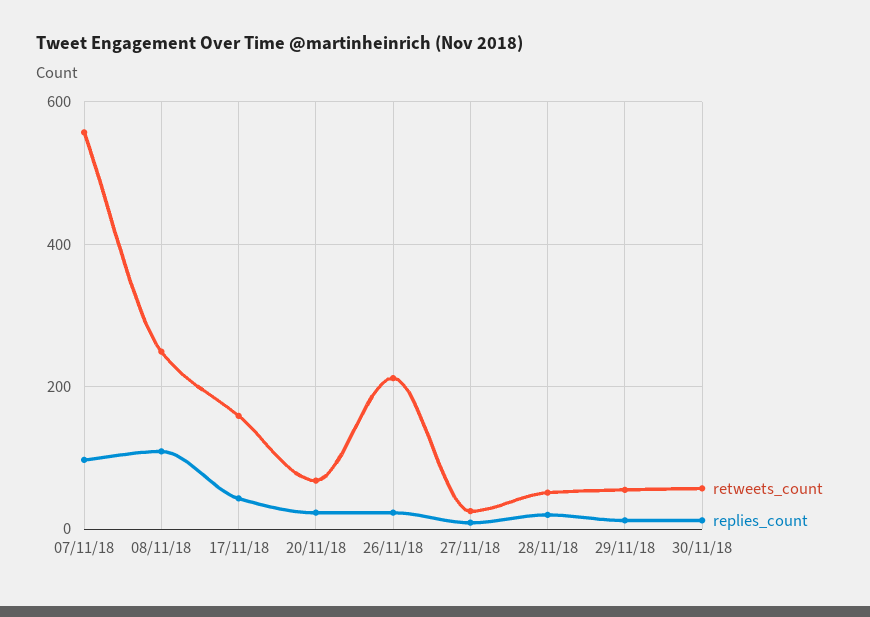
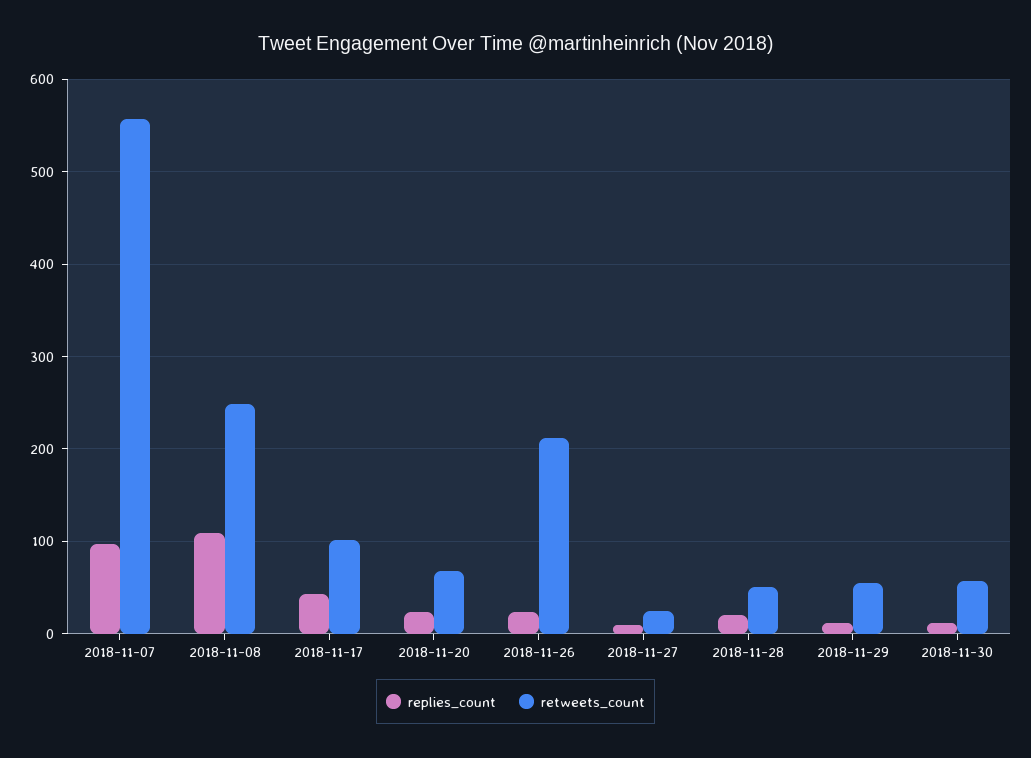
retweets_count, 17/11/18: 160 -> 100

